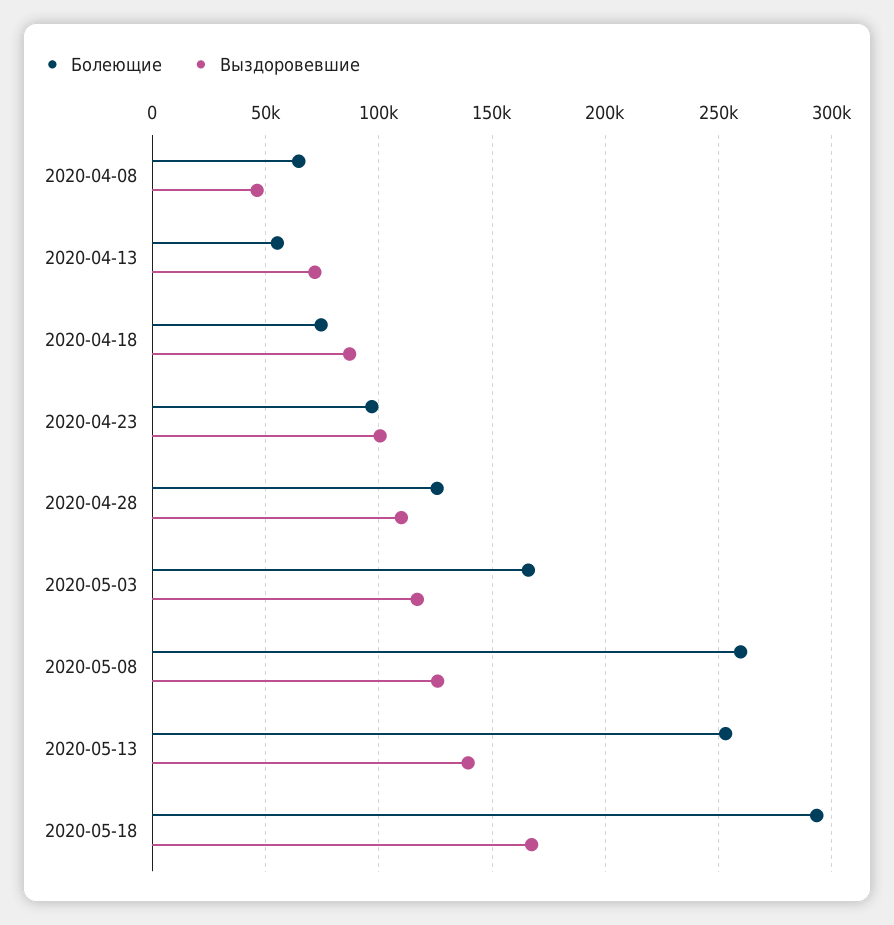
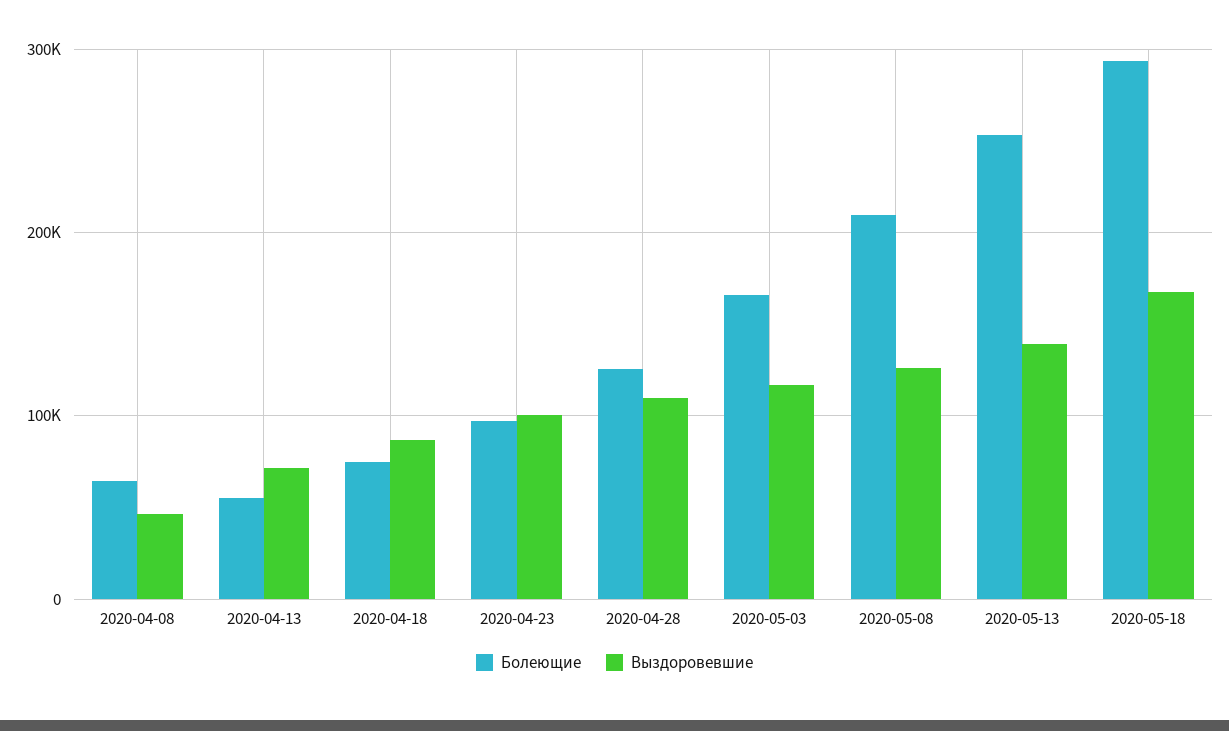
Болеющие, 2020-05-08: 260000 -> 210000

